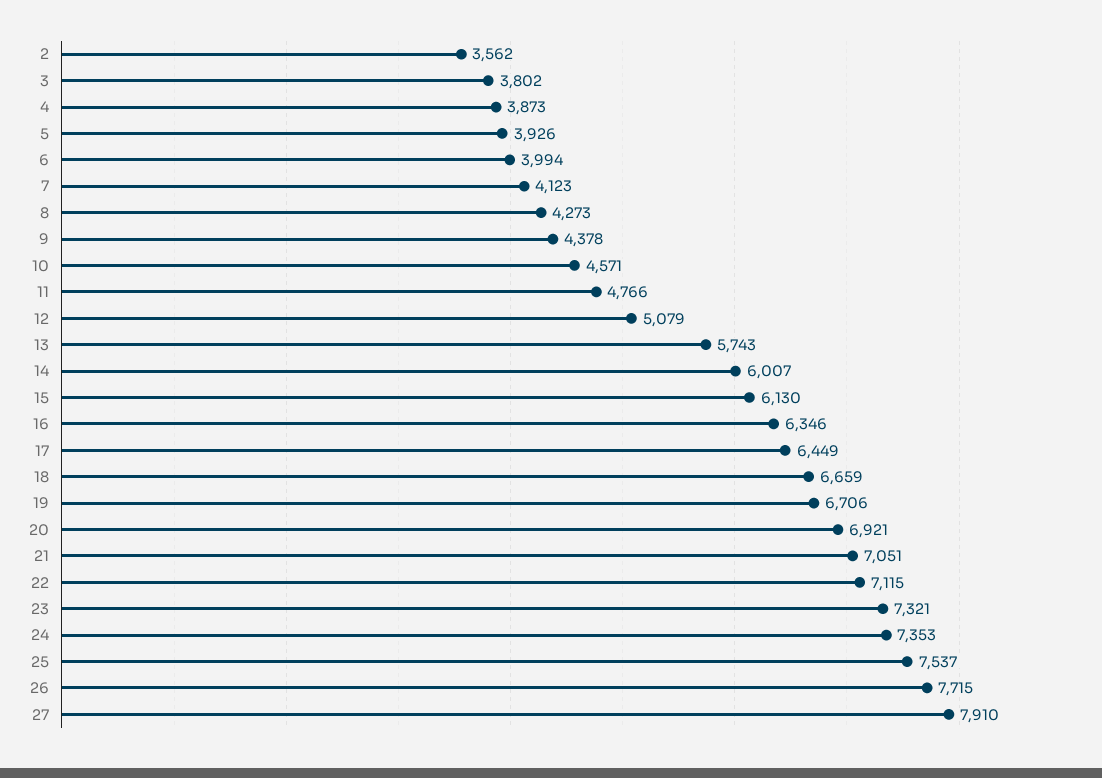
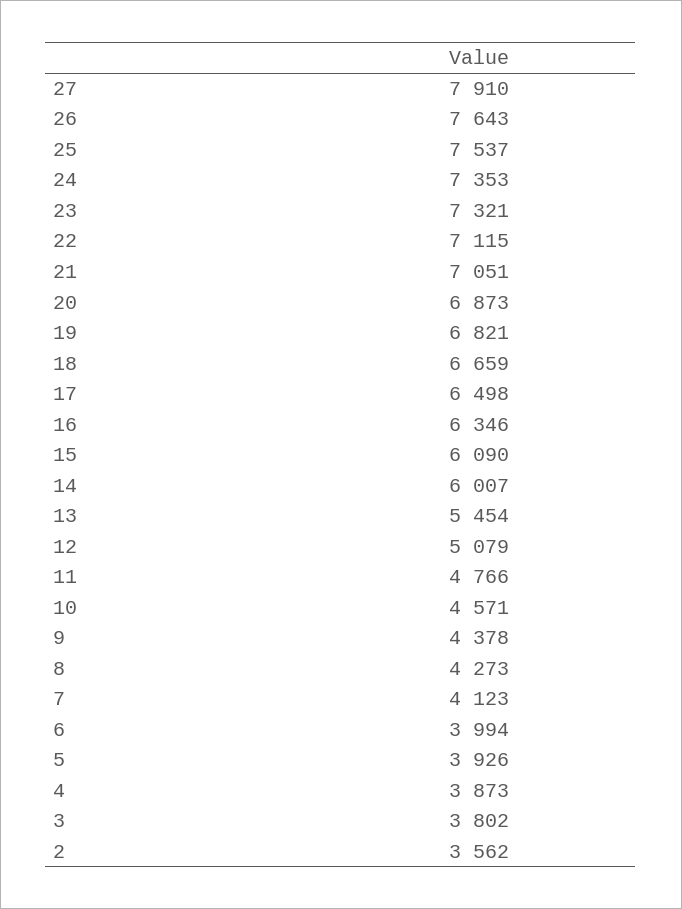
13: 5743 -> 5454
15: 6130 -> 6090
17: 6449 -> 6498
19: 6706 -> 6821
20: 6921 -> 6873
26: 7715 -> 7643

